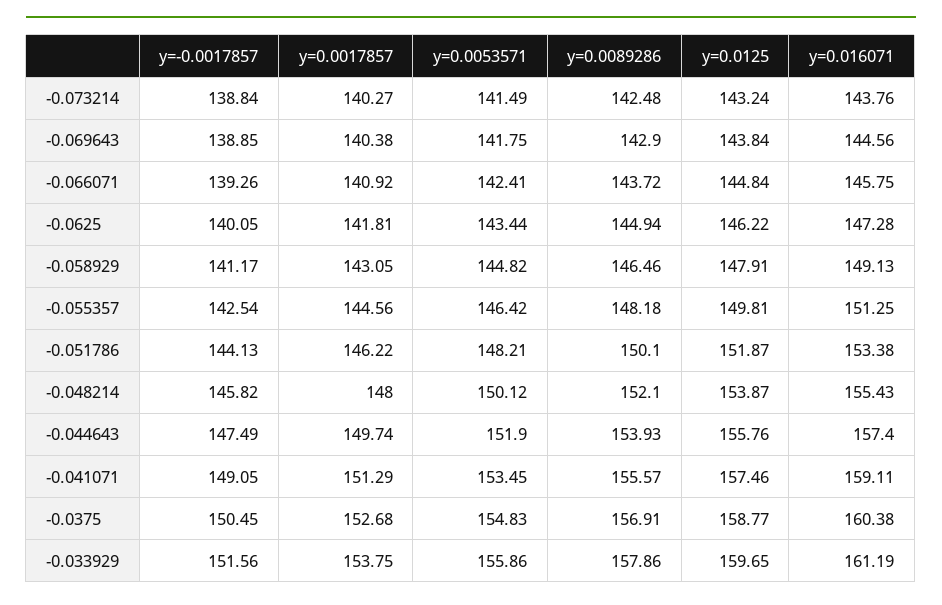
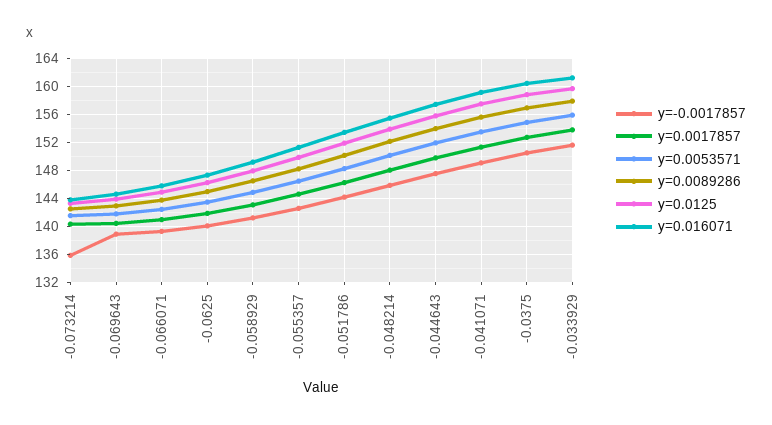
y=-0.0017857, -0.073214: 138.84 -> 136

